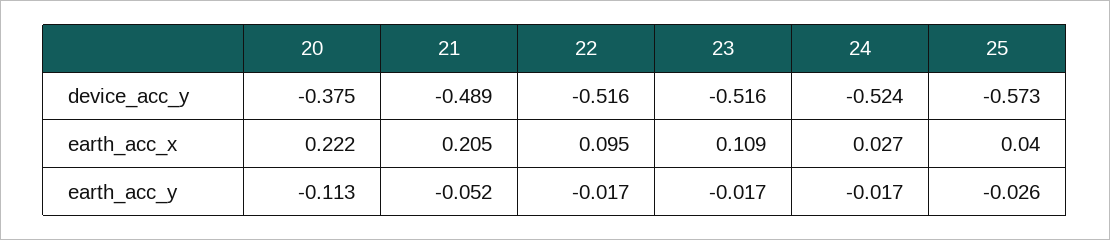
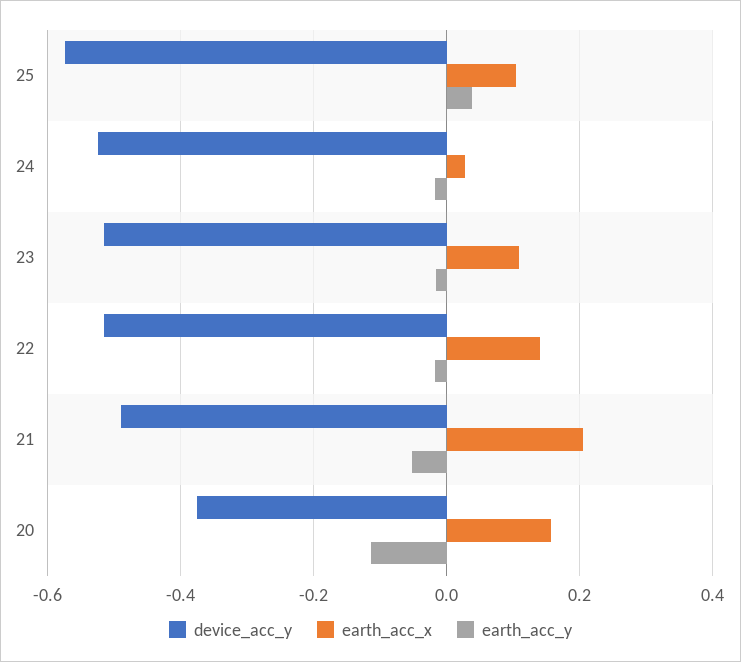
earth_acc_x, 20: 0.222 -> 0.16
earth_acc_x, 22: 0.095 -> 0.14
earth_acc_x, 25: 0.04 -> 0.1
earth_acc_y, 25: -0.026 -> 0.04

